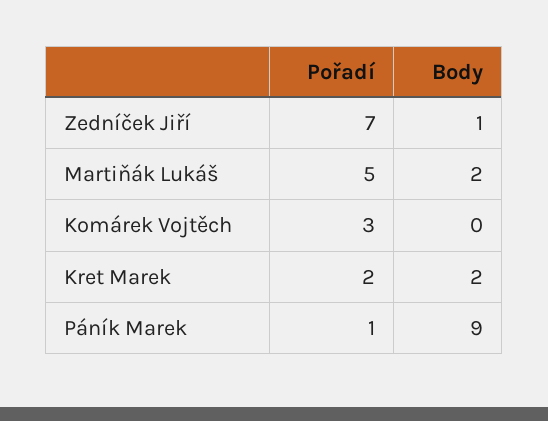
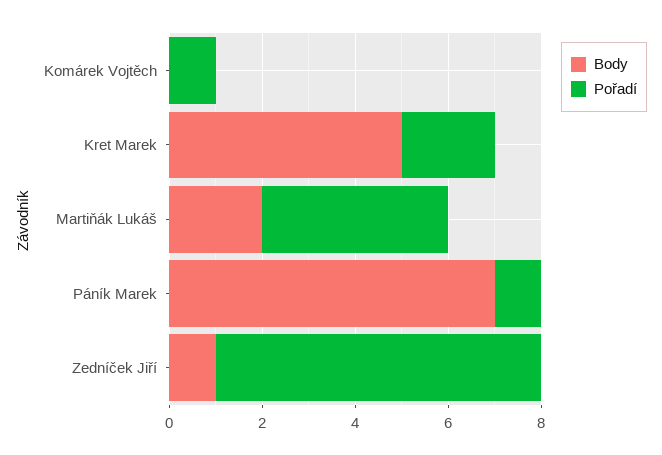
Pořadí, Martiňák Lukáš: 5 -> 4
Pořadí, Komárek Vojtěch: 3 -> 1
Body, Kret Marek: 2 -> 5
Body, Páník Marek: 9 -> 7

